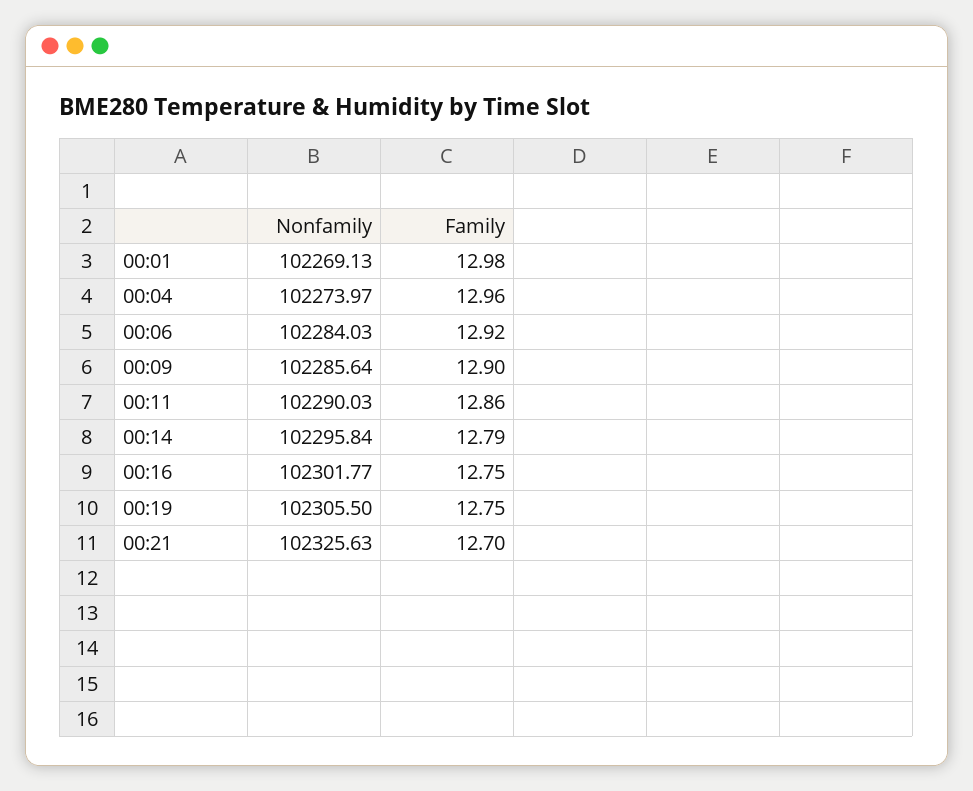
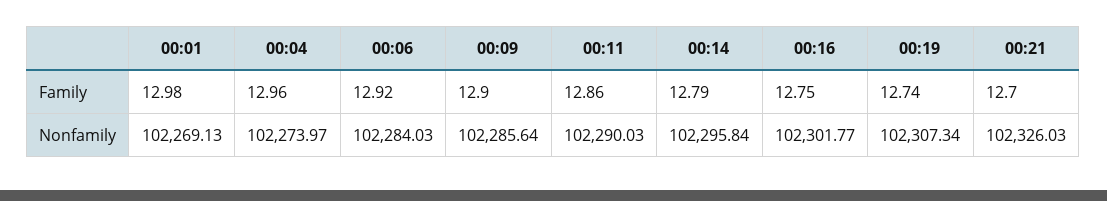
Nonfamily, 00:19: 102305.5 -> 102307.34
Family, 00:19: 12.75 -> 12.74
Nonfamily, 00:21: 102325.63 -> 102326.03

